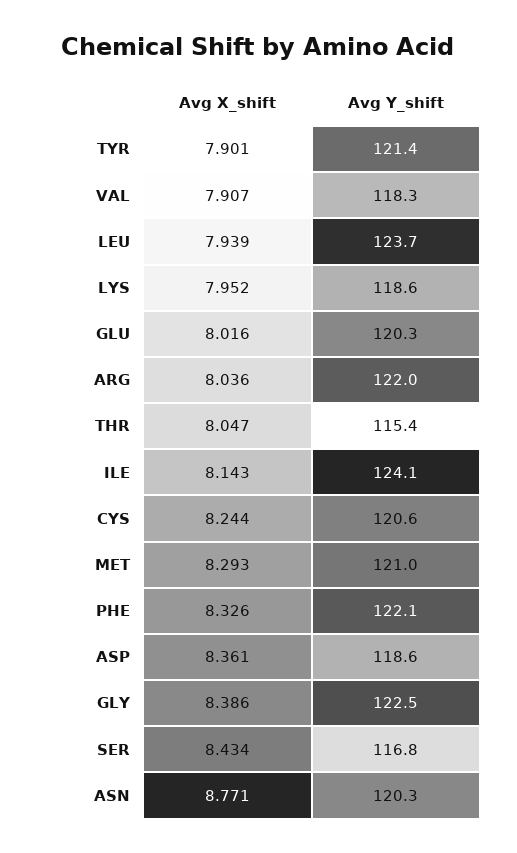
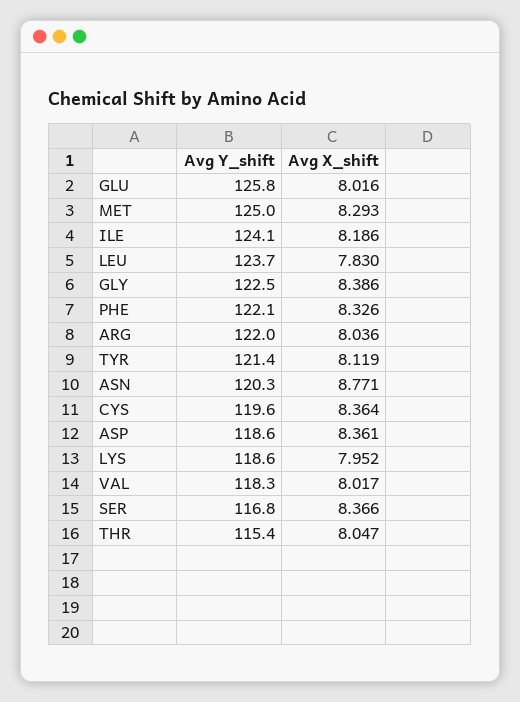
Avg X_shift, TYR: 7.901 -> 8.119
Avg X_shift, VAL: 7.907 -> 8.017
Avg X_shift, LEU: 7.939 -> 7.83
Avg Y_shift, GLU: 120.3 -> 125.8
Avg X_shift, ILE: 8.143 -> 8.186
Avg X_shift, CYS: 8.244 -> 8.364
Avg Y_shift, CYS: 120.6 -> 119.6
Avg Y_shift, MET: 121 -> 125
Avg X_shift, SER: 8.434 -> 8.366

